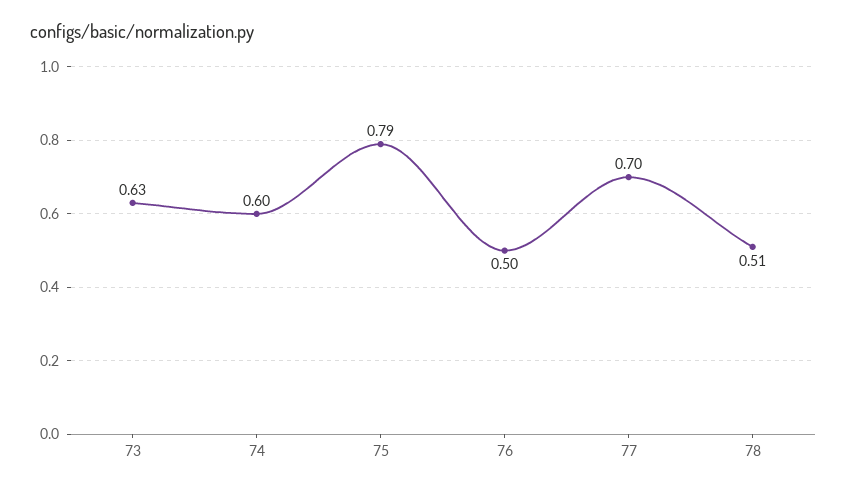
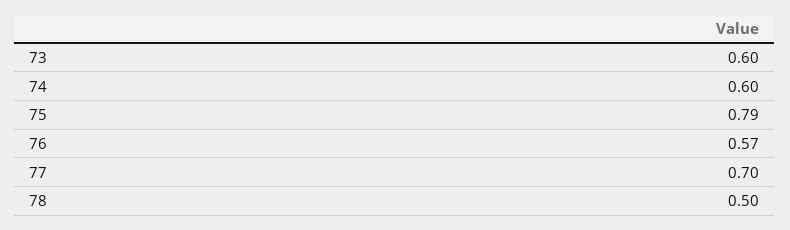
73: 0.63 -> 0.6
76: 0.5 -> 0.57
78: 0.51 -> 0.5

